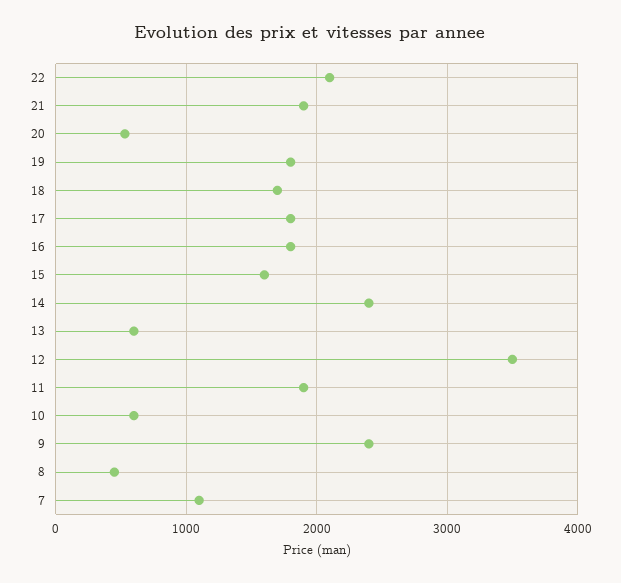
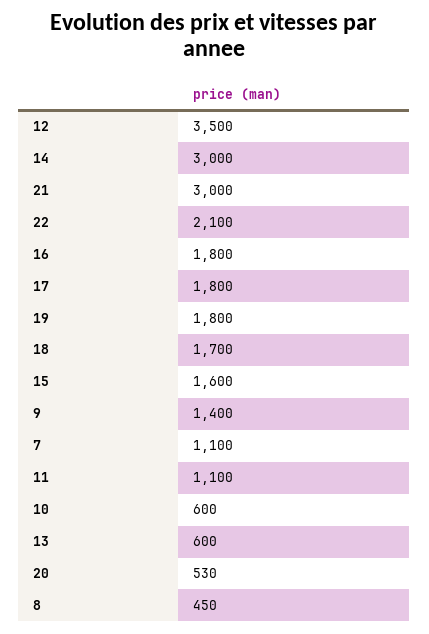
21: 1900 -> 3000
14: 2400 -> 3000
11: 1900 -> 1100
9: 2400 -> 1400

